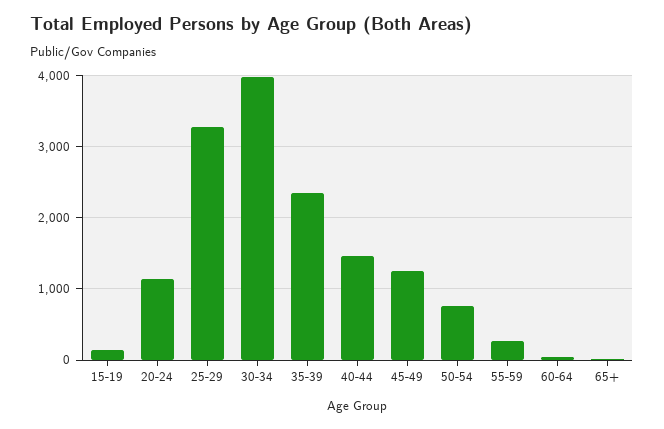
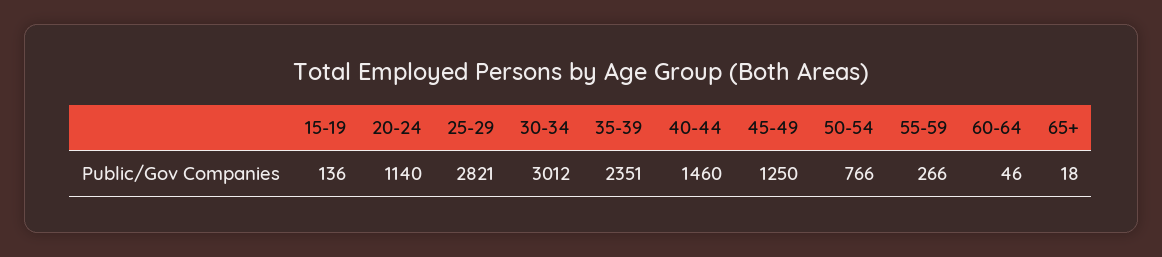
25-29: 3300 -> 2821
30-34: 4000 -> 3012

